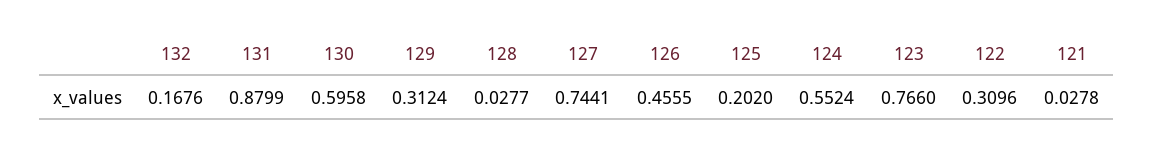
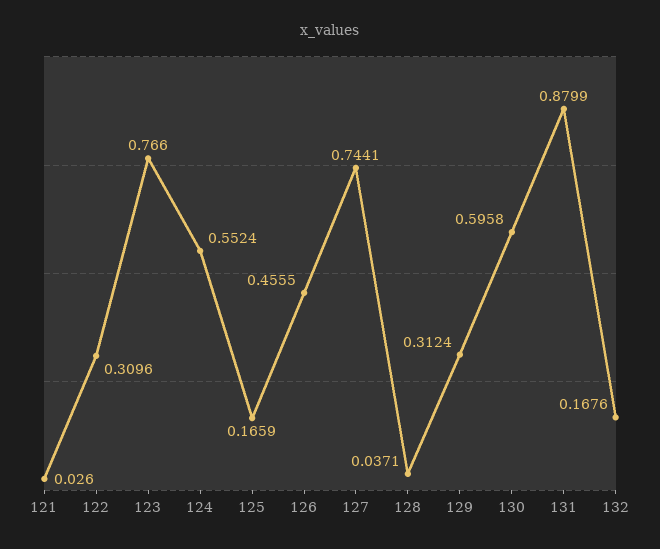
128: 0.0277 -> 0.0371
125: 0.202 -> 0.1659
121: 0.0278 -> 0.026

